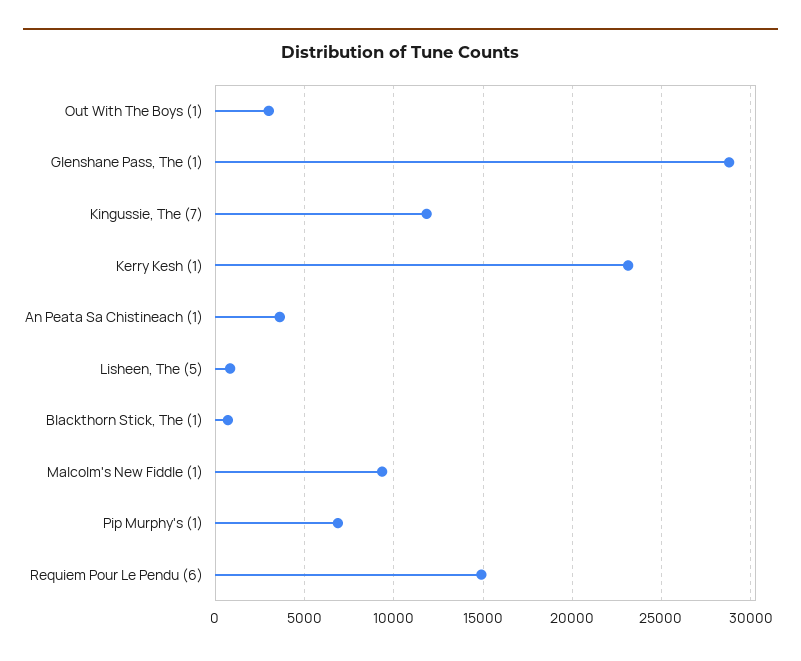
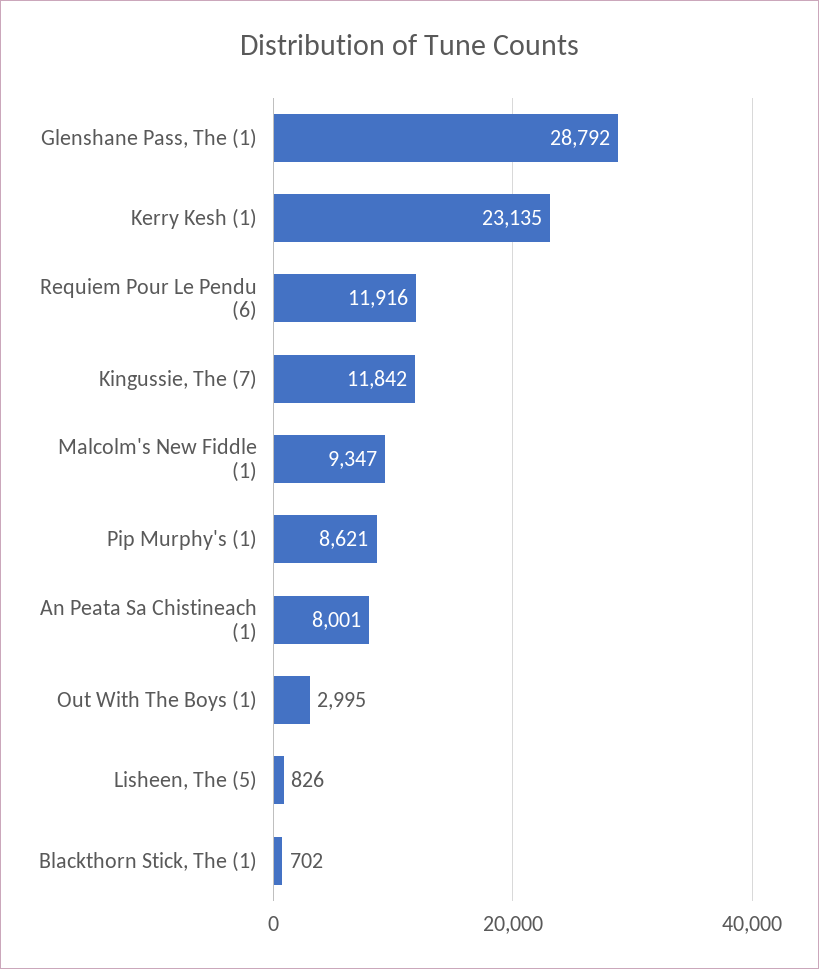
An Peata Sa Chistineach (1): 3500 -> 8001
Pip Murphy's (1): 7000 -> 8621
Requiem Pour Le Pendu (6): 15000 -> 11916

